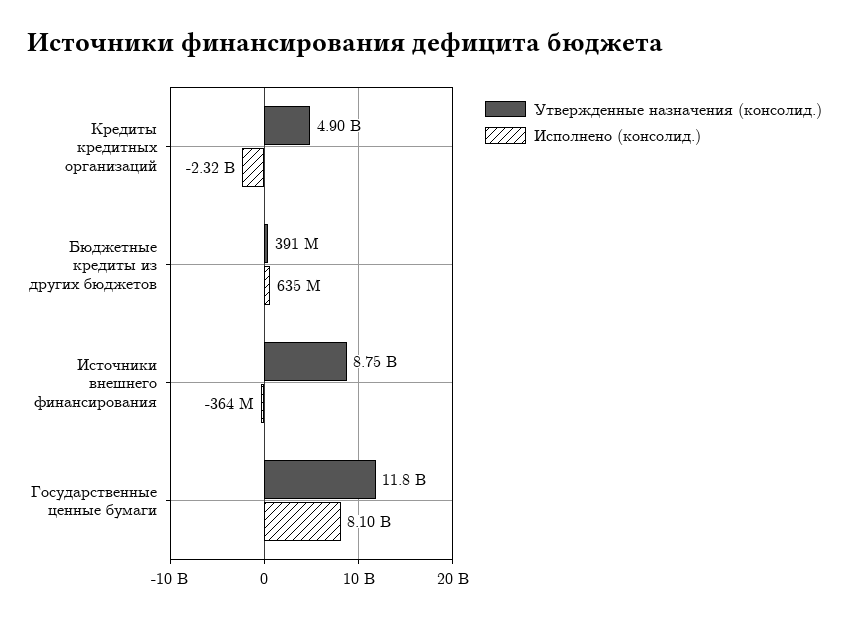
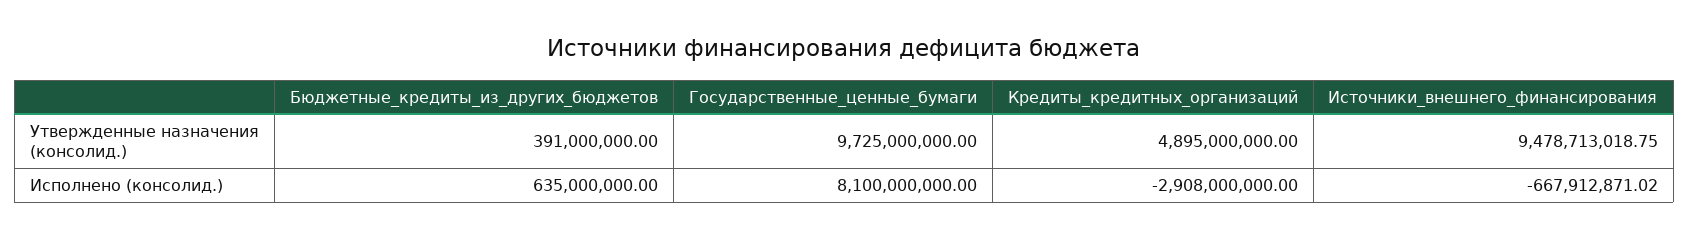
Исполнено (консолид.), Кредиты кредитных организаций: -2320000000 -> -2908000000
Утвержденные назначения (консолид.), Источники внешнего финансирования: 8750000000 -> 9478713018.75
Исполнено (консолид.), Источники внешнего финансирования: -364000000 -> -667912871.02
Утвержденные назначения (консолид.), Государственные ценные бумаги: 11800000000 -> 9725000000

